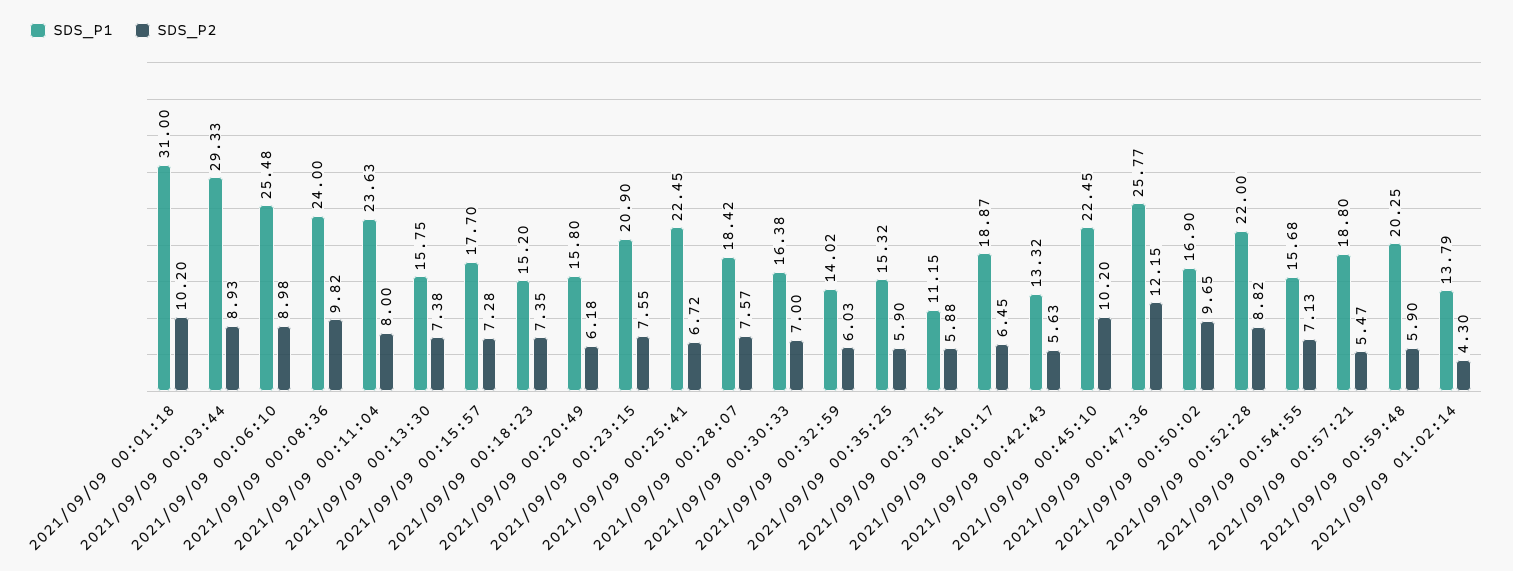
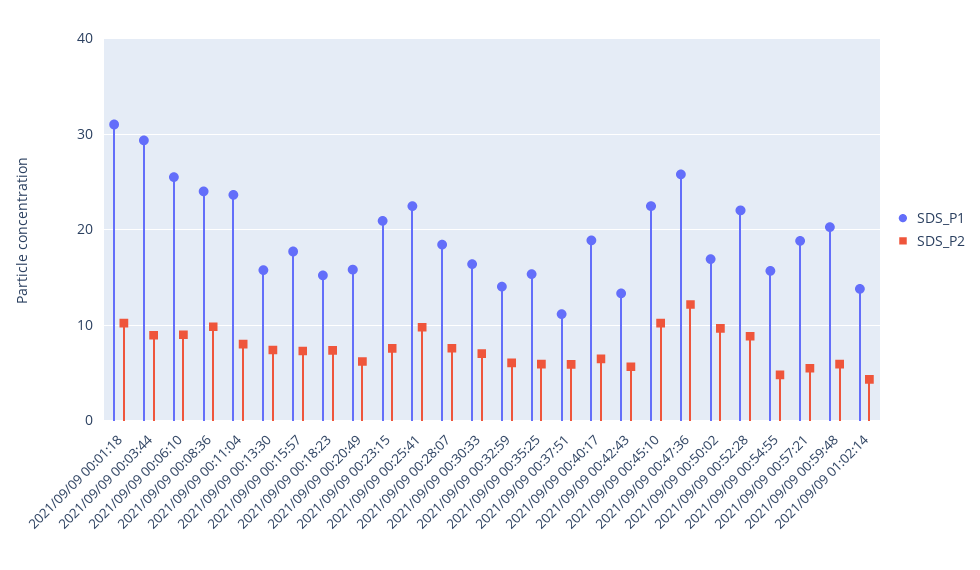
SDS_P2, 2021/09/09 00:25:41: 6.72 -> 10
SDS_P2, 2021/09/09 00:54:55: 7.13 -> 5

